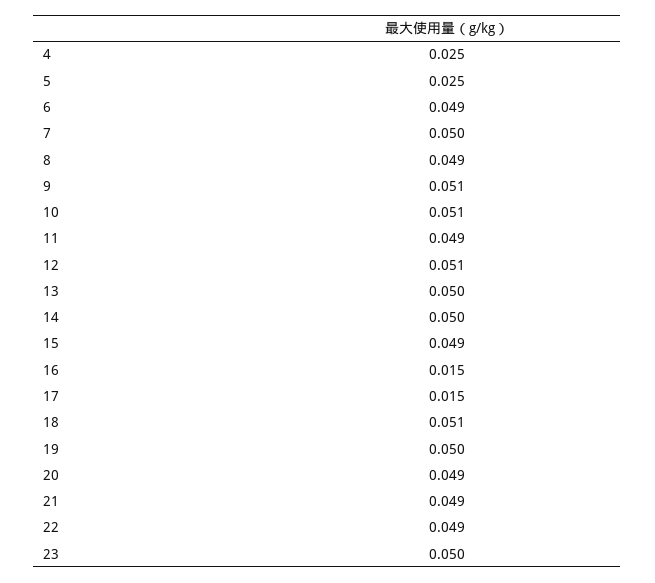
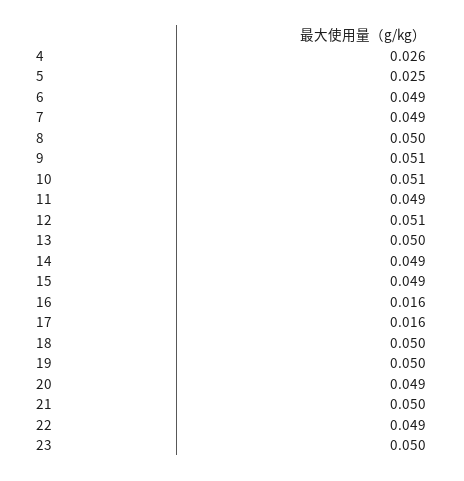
4: 0.025 -> 0.026
7: 0.05 -> 0.049
8: 0.049 -> 0.05
14: 0.05 -> 0.049
16: 0.015 -> 0.016
17: 0.015 -> 0.016
18: 0.051 -> 0.05
21: 0.049 -> 0.05

